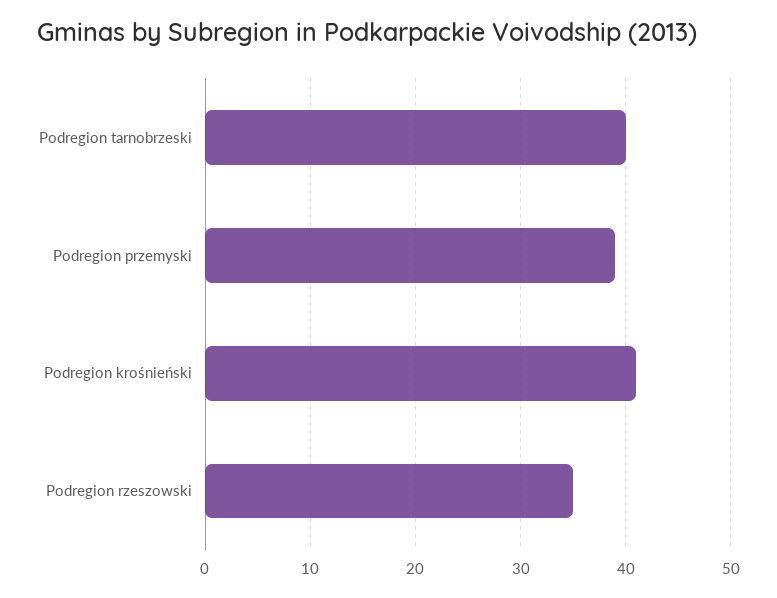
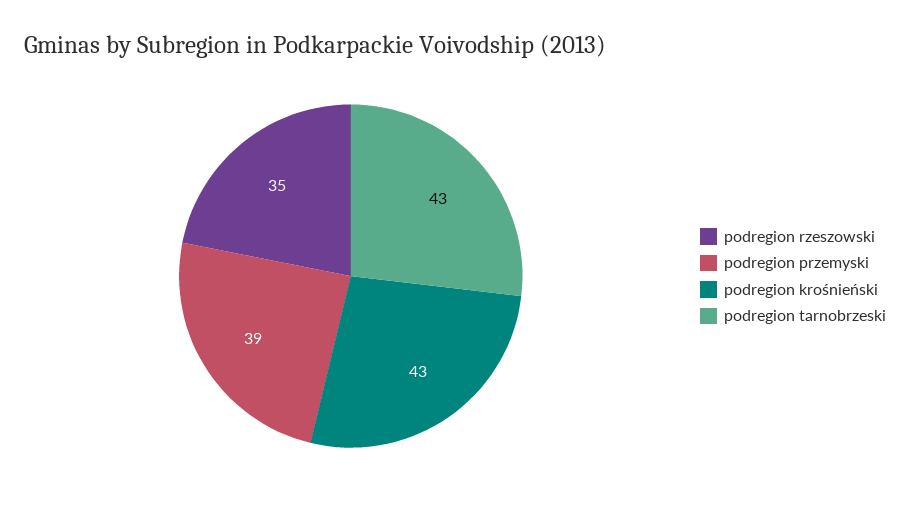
Podregion tarnobrzeski: 40 -> 43
Podregion krośnieński: 41 -> 43

